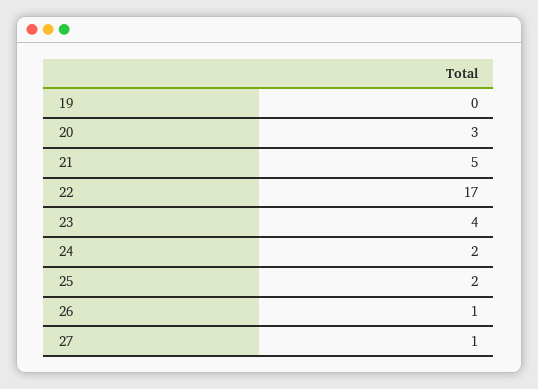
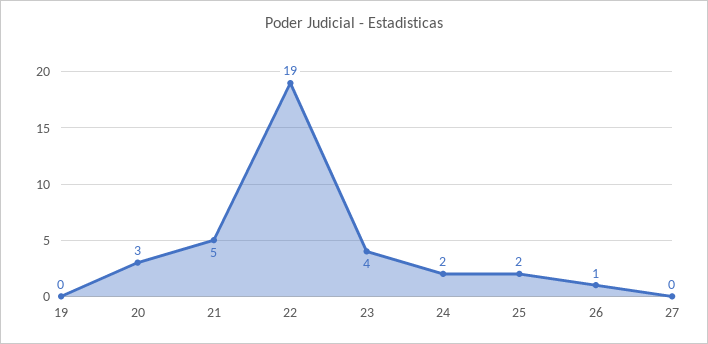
22: 17 -> 19
27: 1 -> 0

